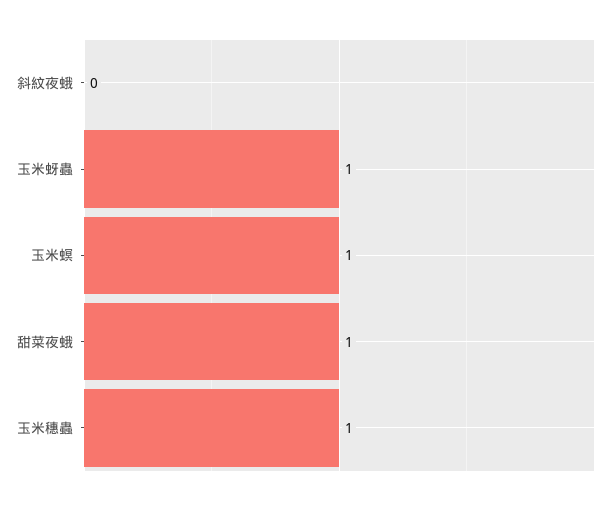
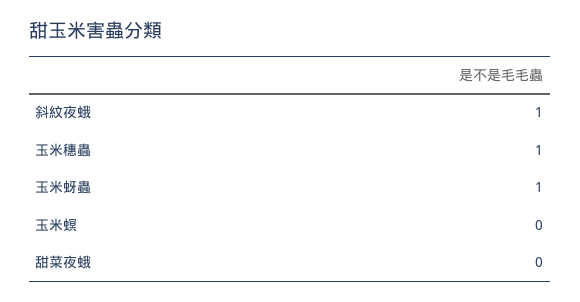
斜紋夜蛾: 0 -> 1
玉米螟: 1 -> 0
甜菜夜蛾: 1 -> 0

